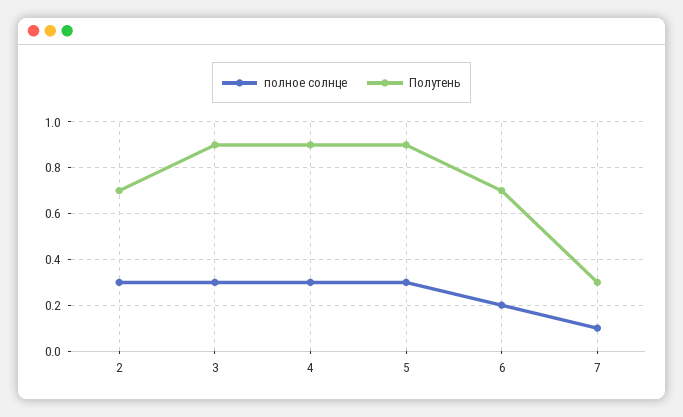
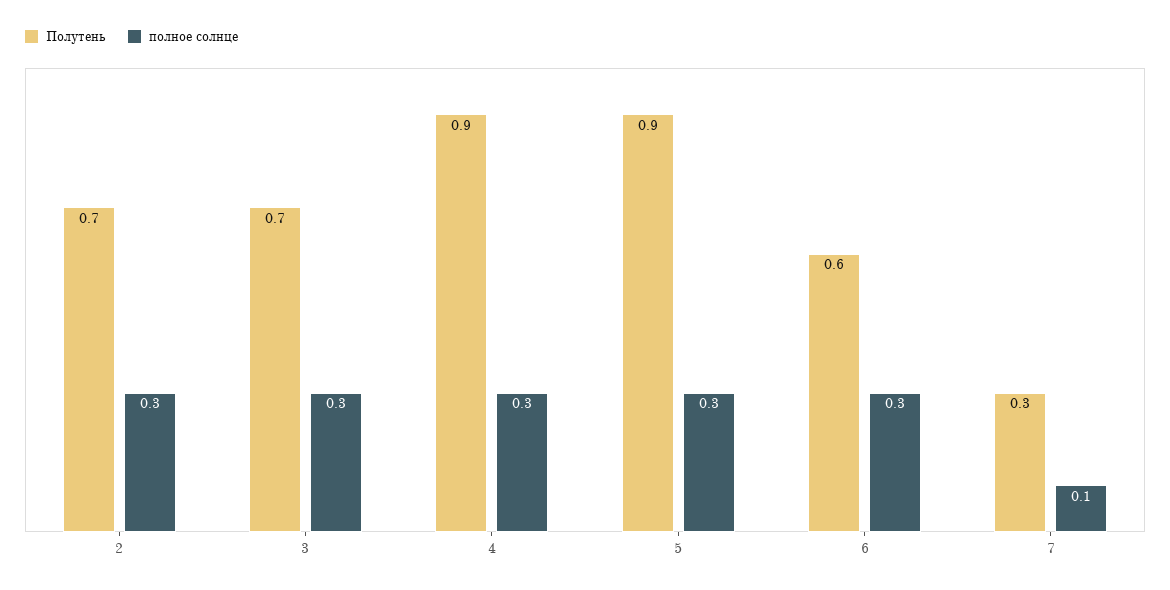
Полутень, 3: 0.9 -> 0.7
полное солнце, 6: 0.2 -> 0.3
Полутень, 6: 0.7 -> 0.6

